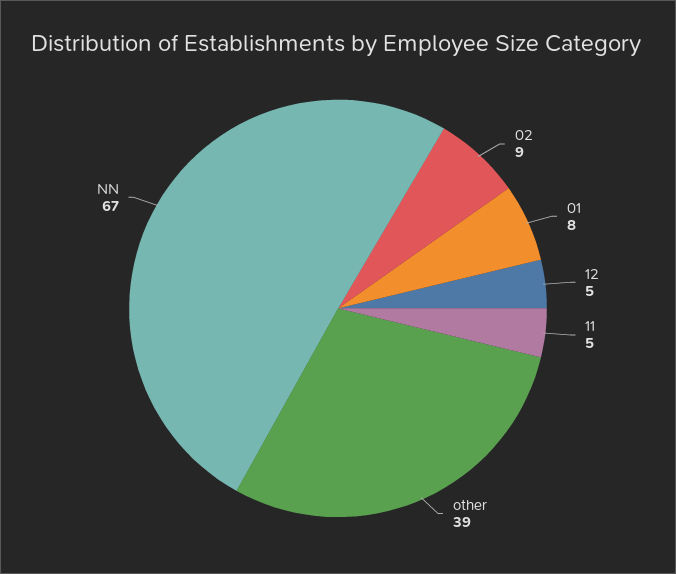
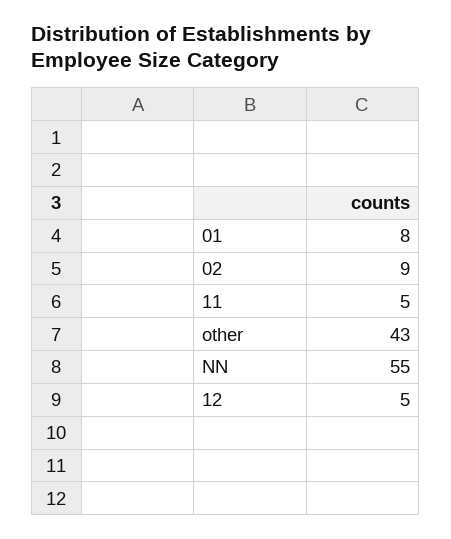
other: 39 -> 43
NN: 67 -> 55

